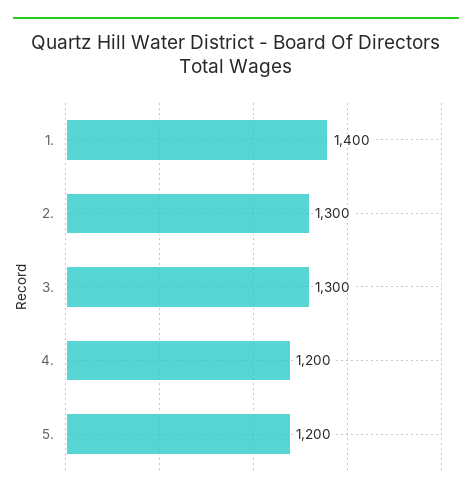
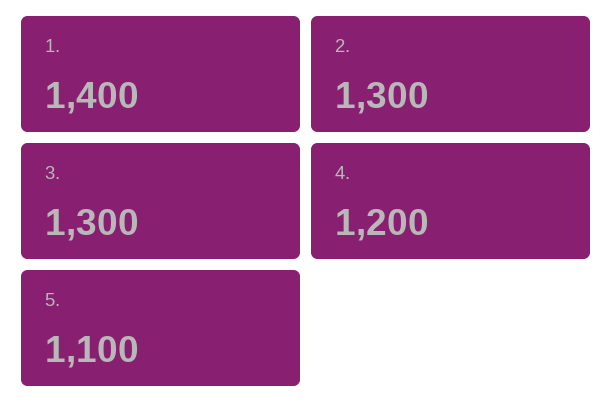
5.: 1200 -> 1100

